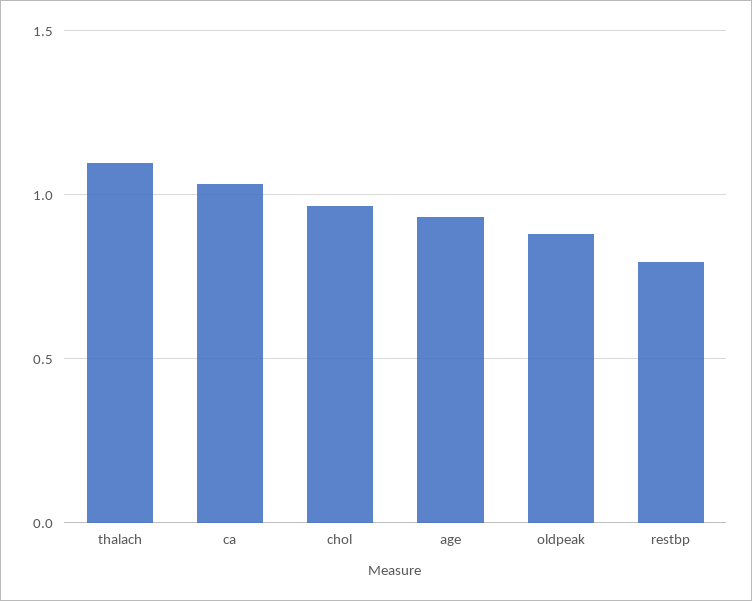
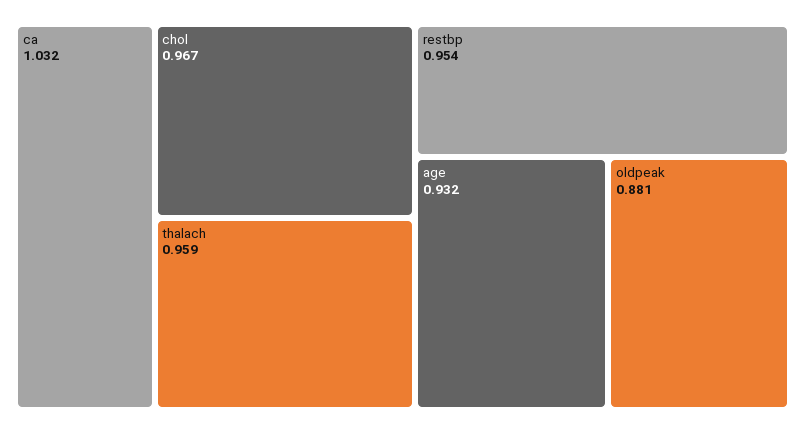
thalach: 1.1 -> 0.959
restbp: 0.8 -> 0.954

